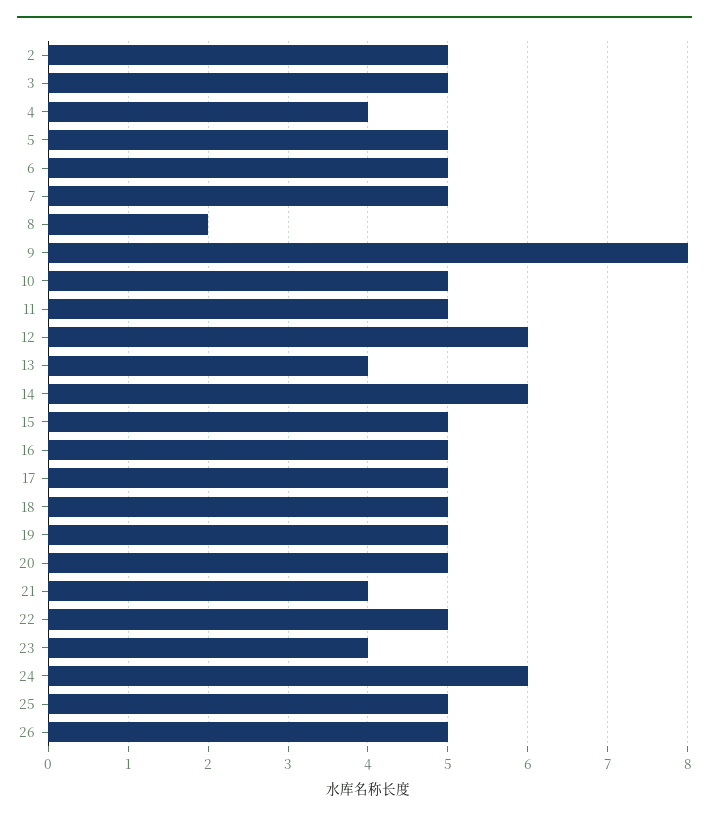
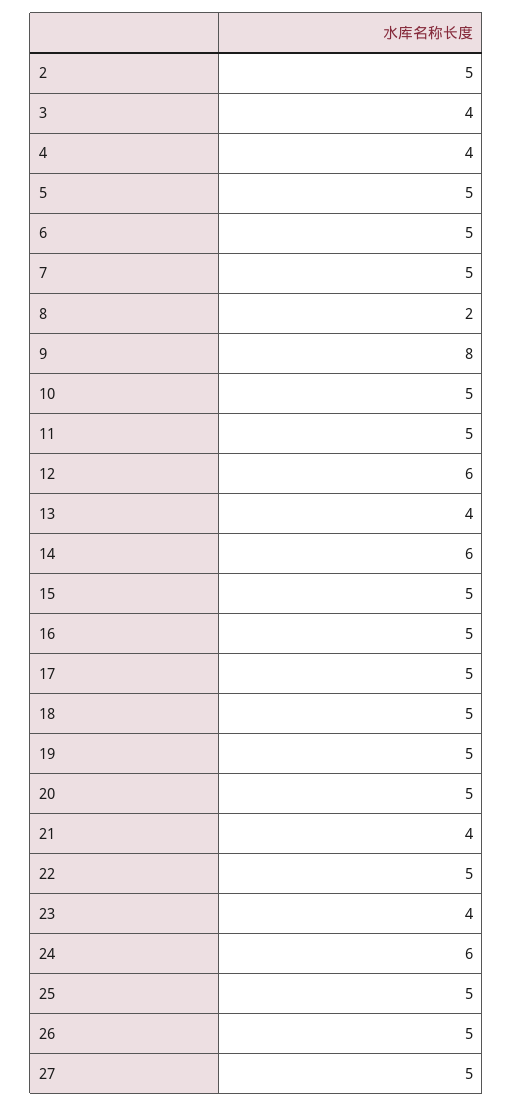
3: 5 -> 4
27: none -> 5

